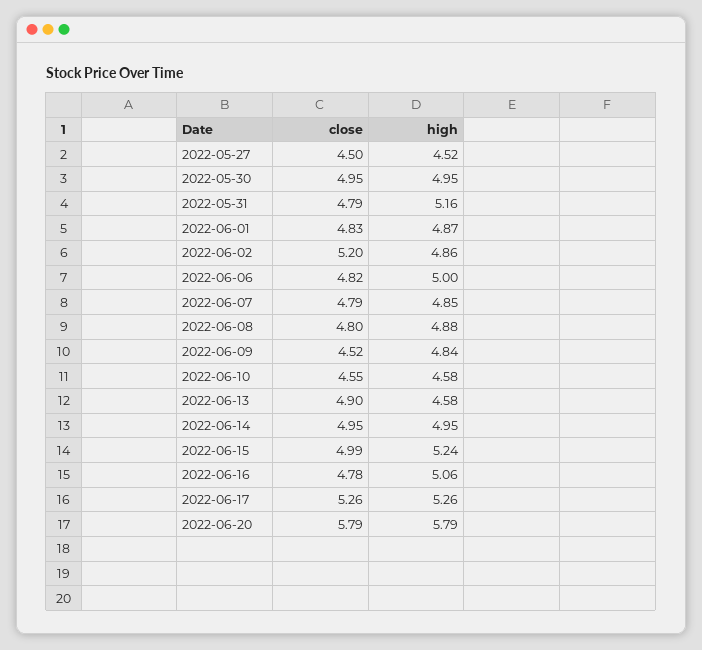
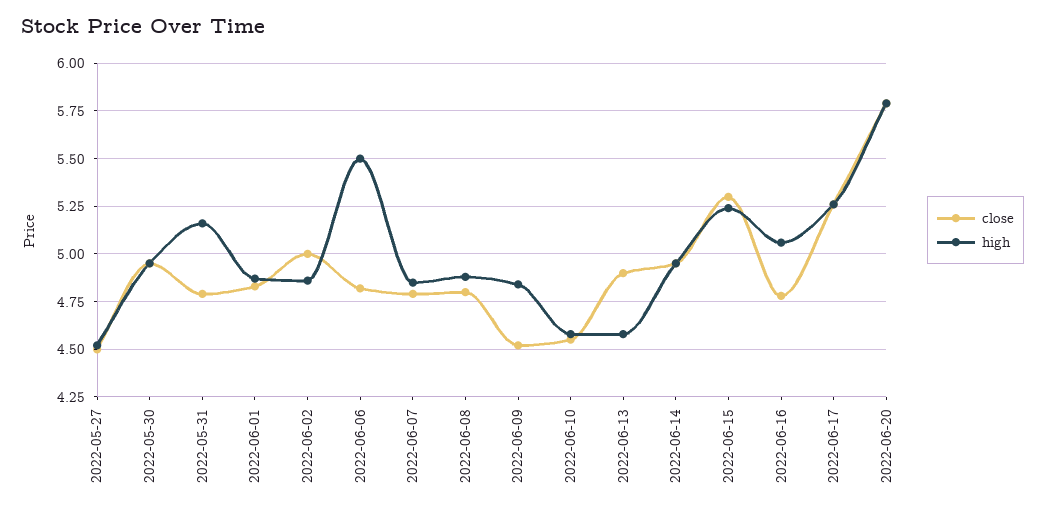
close, 2022-06-02: 5.2 -> 5
high, 2022-06-06: 5 -> 5.5
close, 2022-06-15: 4.99 -> 5.3

